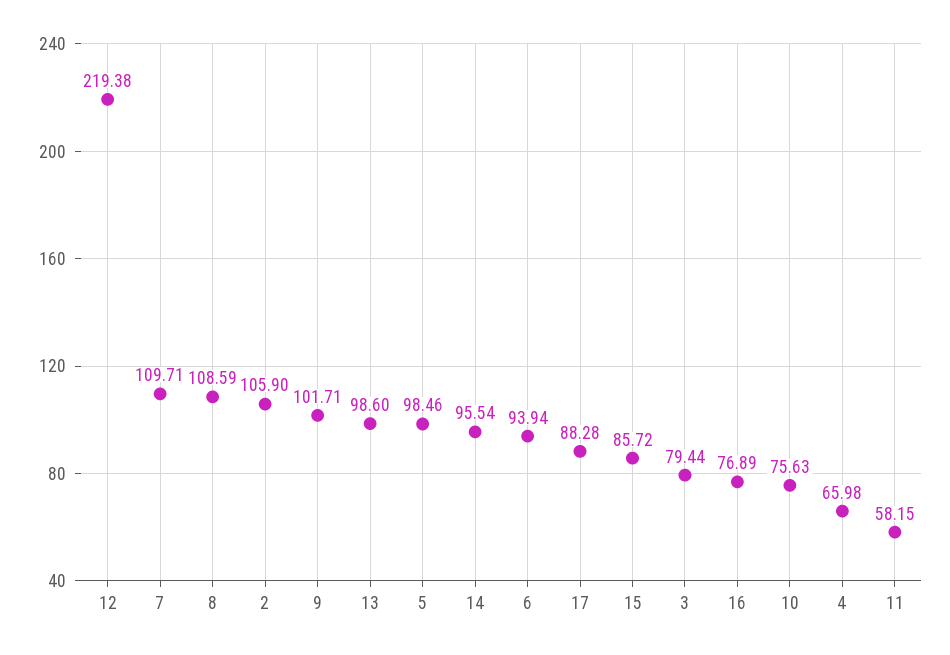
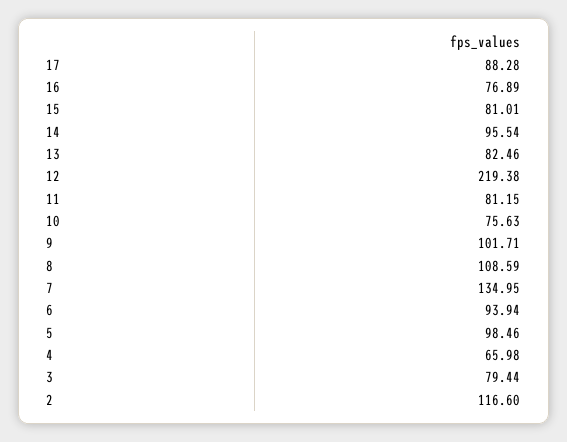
7: 109.71 -> 134.95
2: 105.9 -> 116.6
13: 98.6 -> 82.46
15: 85.72 -> 81.01
11: 58.15 -> 81.15

